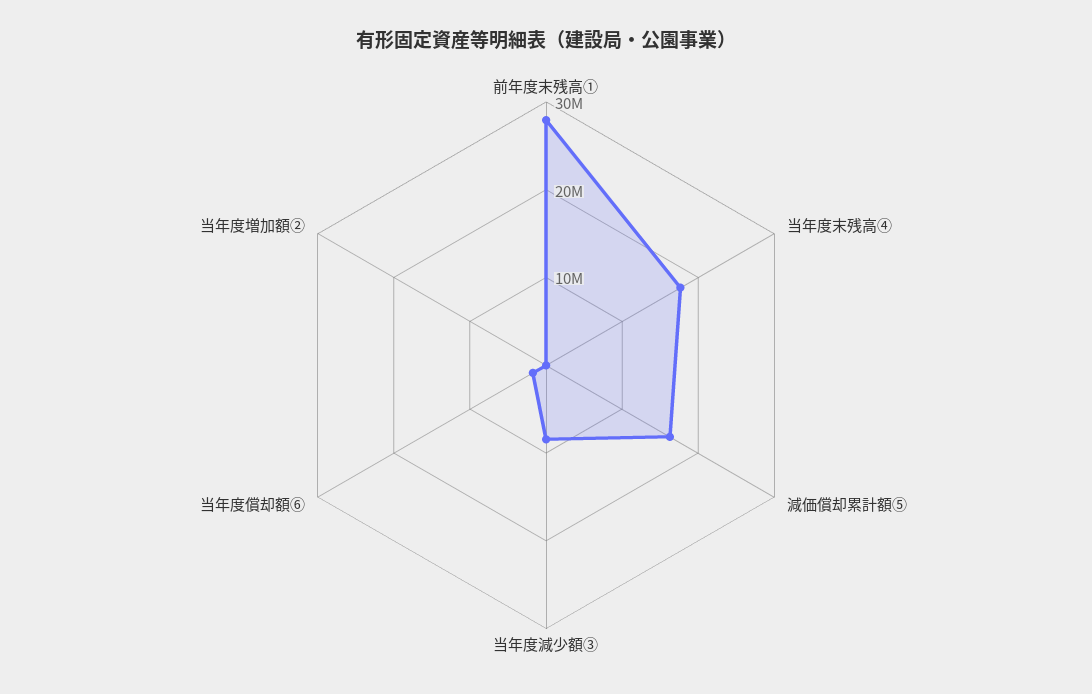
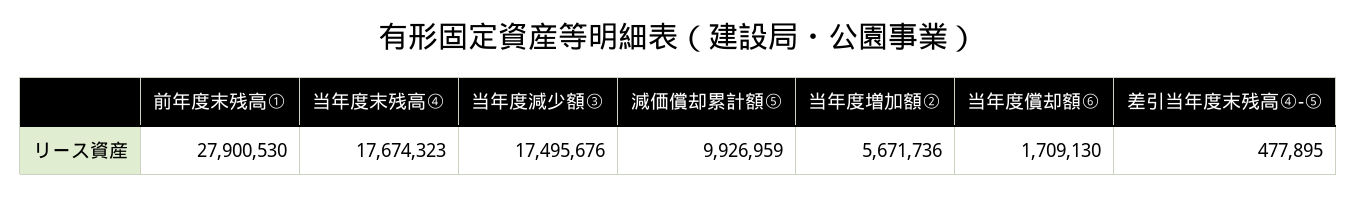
減価償却累計額⑤: 16000000 -> 9926959
当年度減少額③: 8000000 -> 17495676
当年度増加額②: 0 -> 5671736
差引当年度末残高④-⑤: none -> 477895

